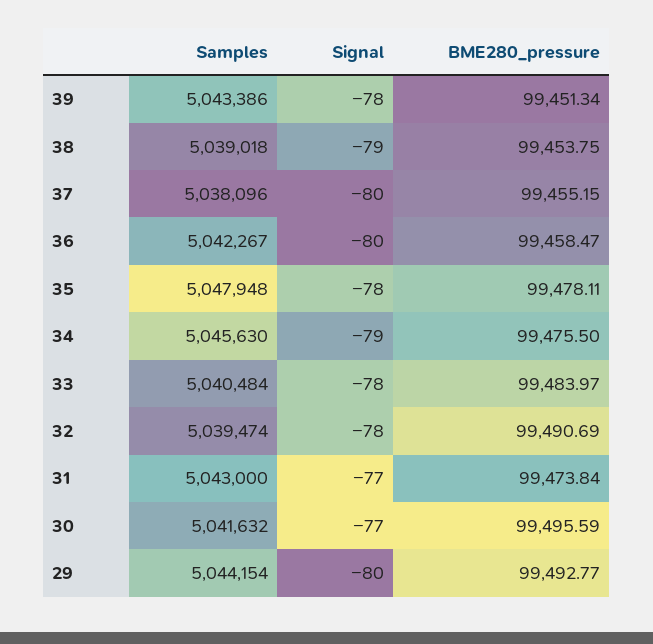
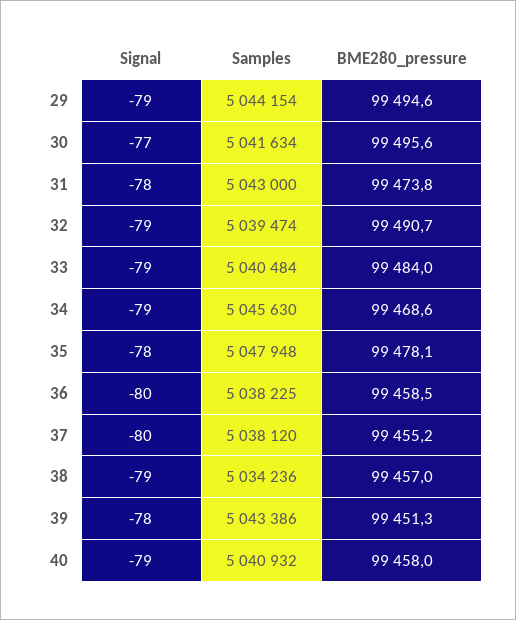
Samples, 38: 5039018 -> 5034236
BME280_pressure, 38: 99453.75 -> 99457
Samples, 37: 5038096 -> 5038120
Samples, 36: 5042267 -> 5038225
BME280_pressure, 34: 99475.5 -> 99468.6
Signal, 33: -78 -> -79
Signal, 32: -78 -> -79
Signal, 31: -77 -> -78
Samples, 30: 5041632 -> 5041634
Signal, 29: -80 -> -79
BME280_pressure, 29: 99492.77 -> 99494.6
Signal, 40: none -> -79
Samples, 40: none -> 5040932
BME280_pressure, 40: none -> 99458

